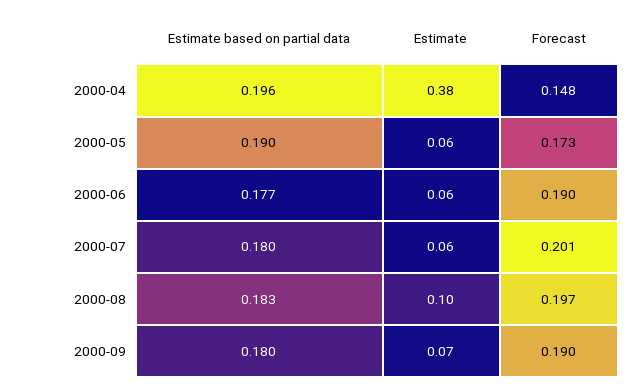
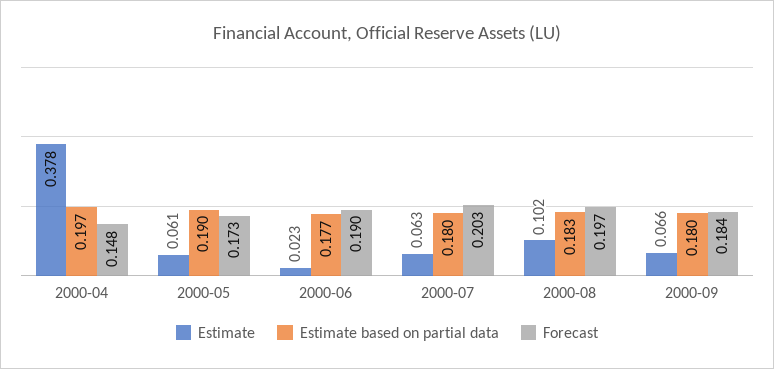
Estimate based on partial data, 2000-04: 0.196 -> 0.197
Estimate, 2000-06: 0.06 -> 0.023
Forecast, 2000-07: 0.201 -> 0.203
Forecast, 2000-09: 0.19 -> 0.184

